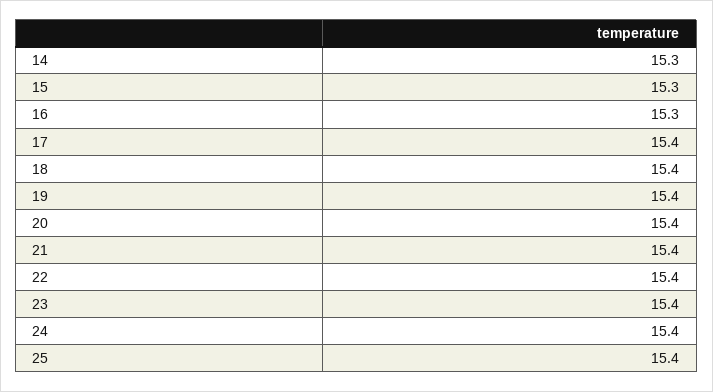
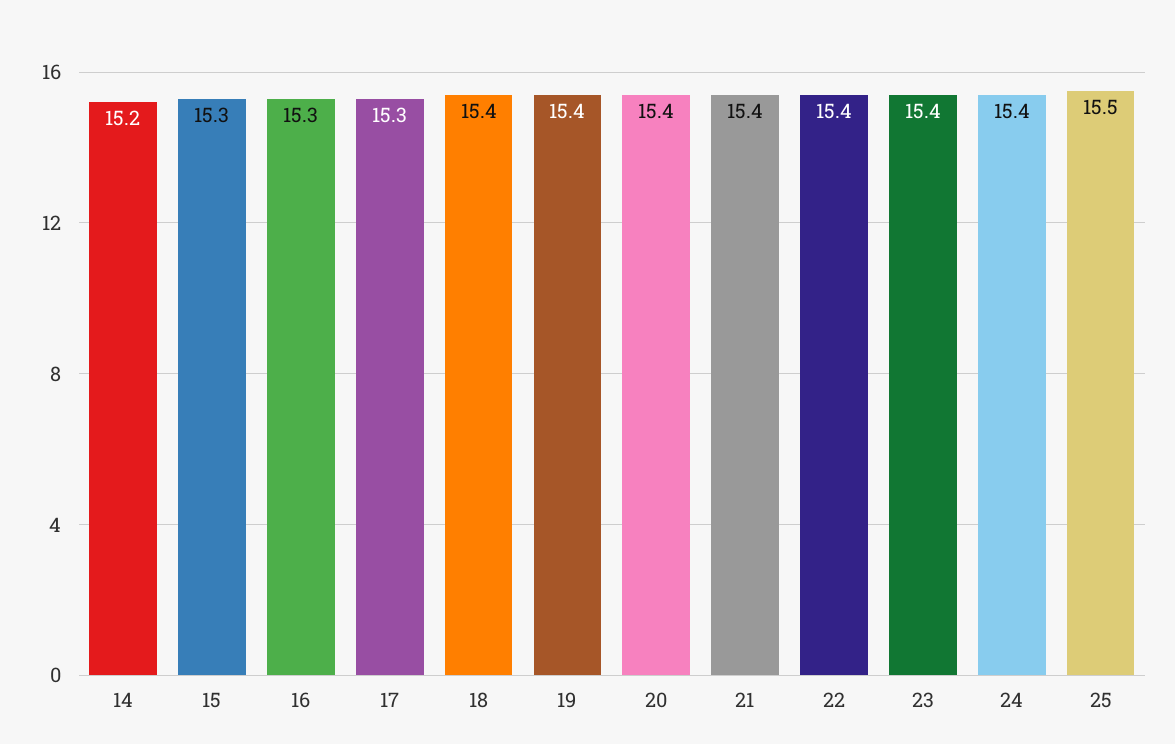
14: 15.3 -> 15.2
17: 15.4 -> 15.3
25: 15.4 -> 15.5

